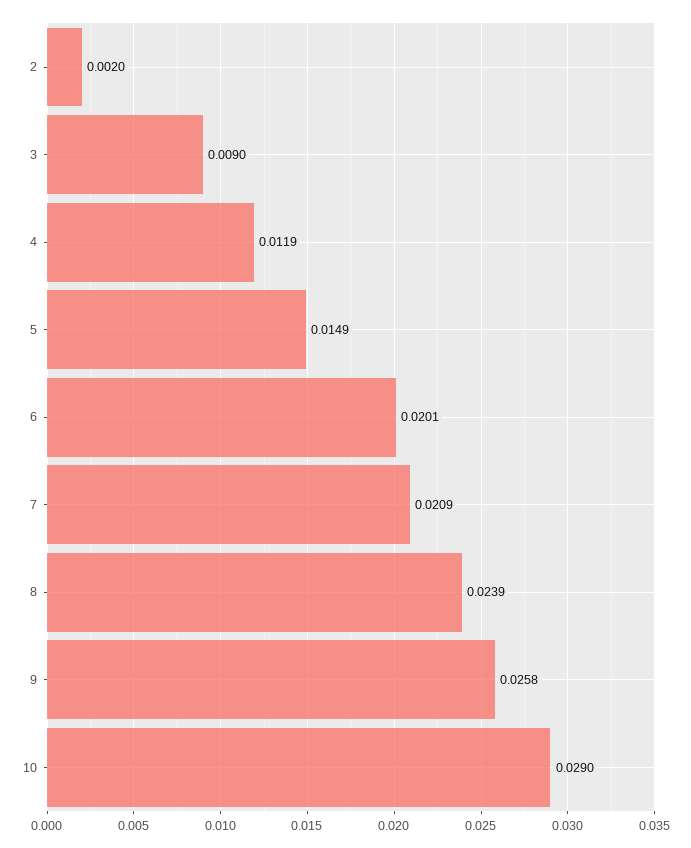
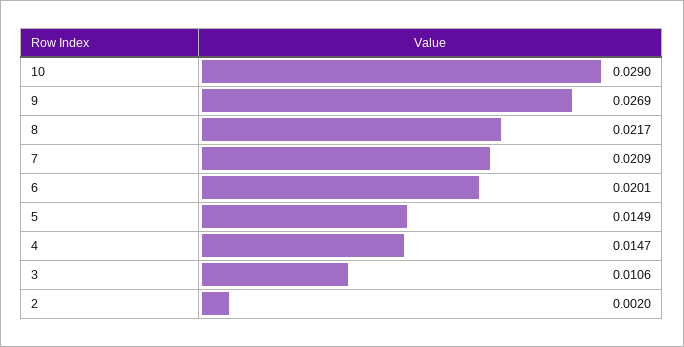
3: 0.009 -> 0.0106
4: 0.0119 -> 0.0147
8: 0.0239 -> 0.0217
9: 0.0258 -> 0.0269

